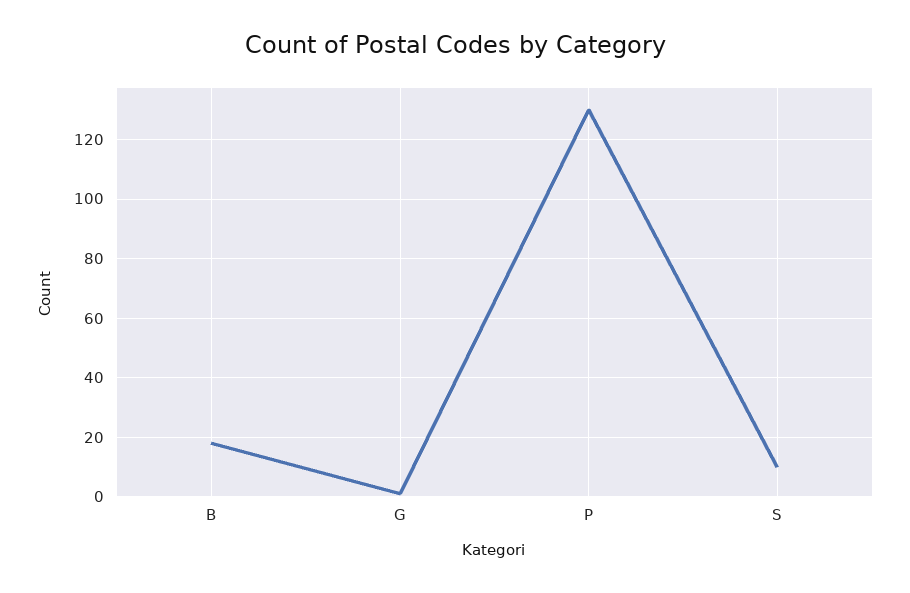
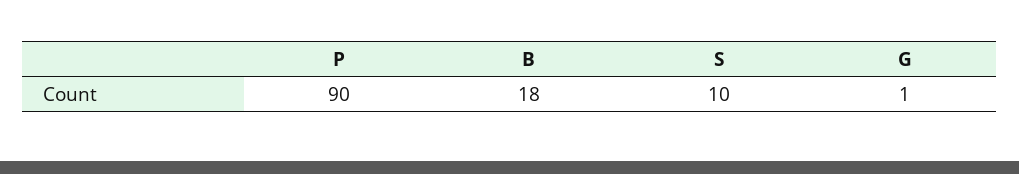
P: 130 -> 90

